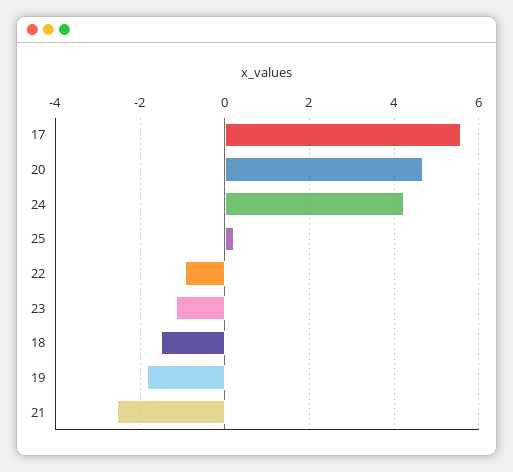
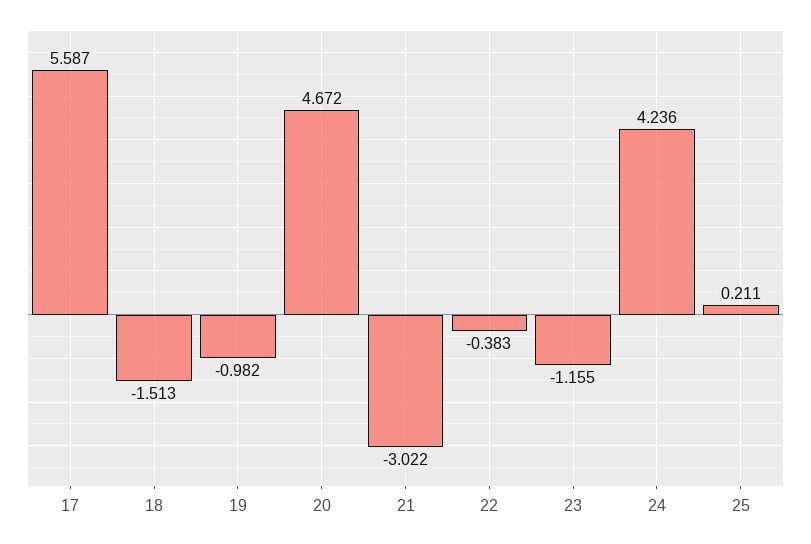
22: -1 -> -0.383
19: -1.8 -> -0.982
21: -2.6 -> -3.022

